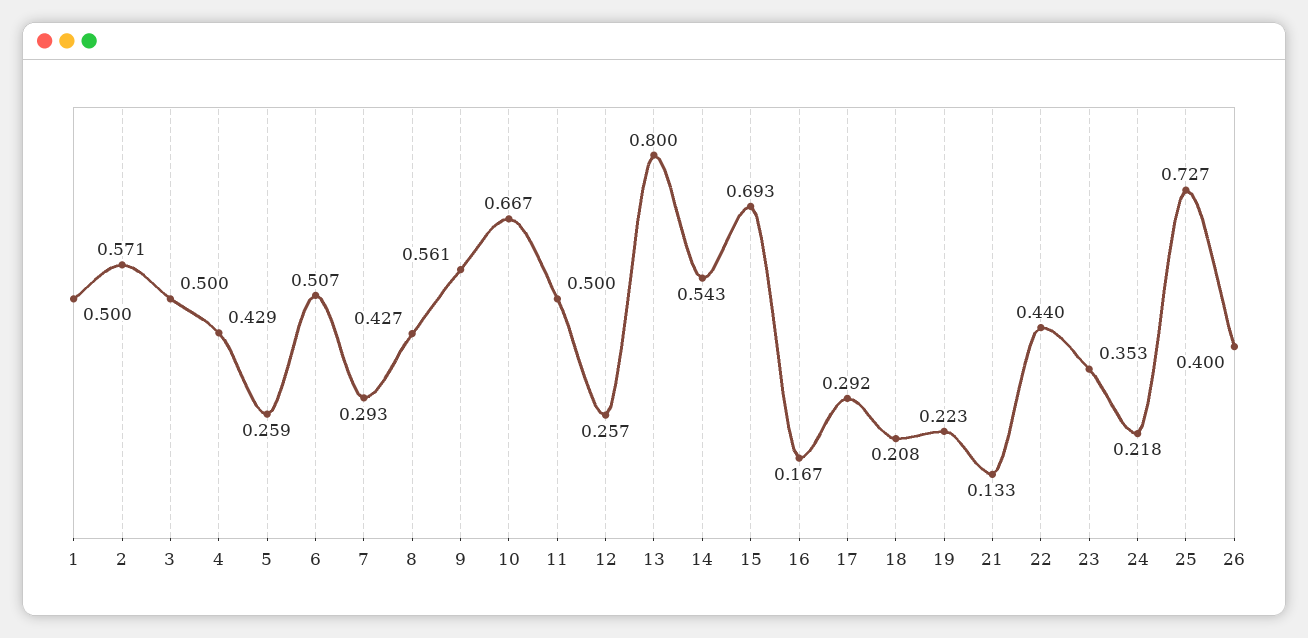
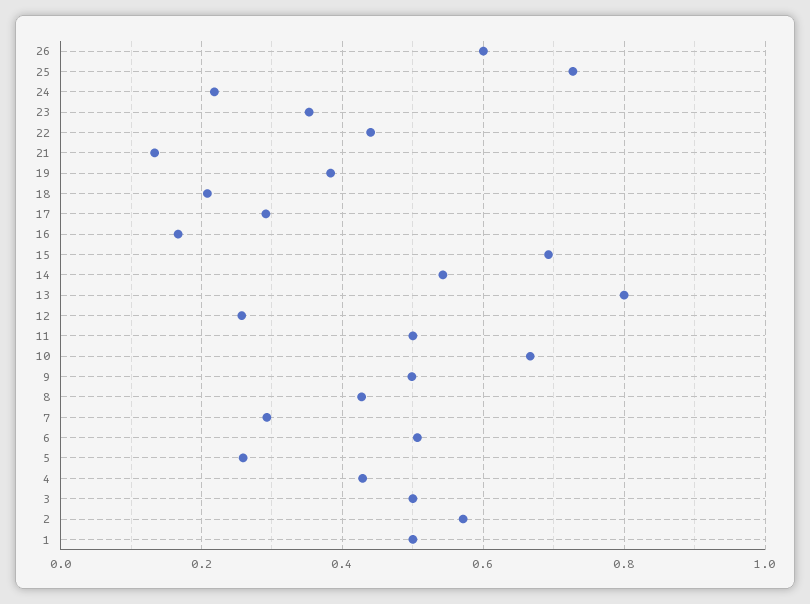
9: 0.561 -> 0.5
19: 0.223 -> 0.38
26: 0.4 -> 0.6

